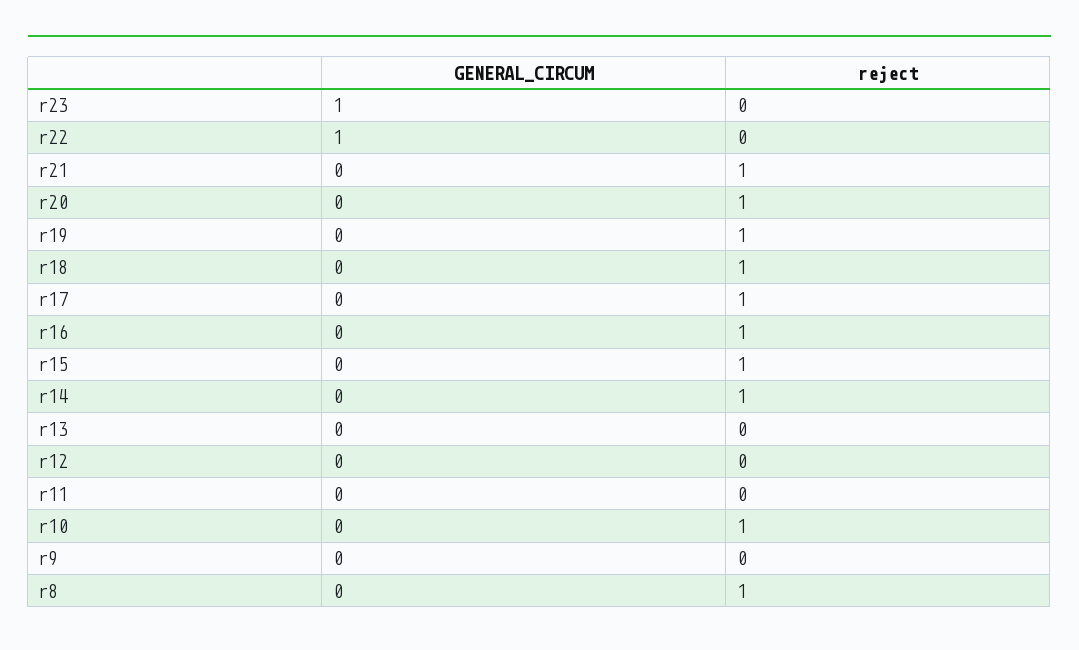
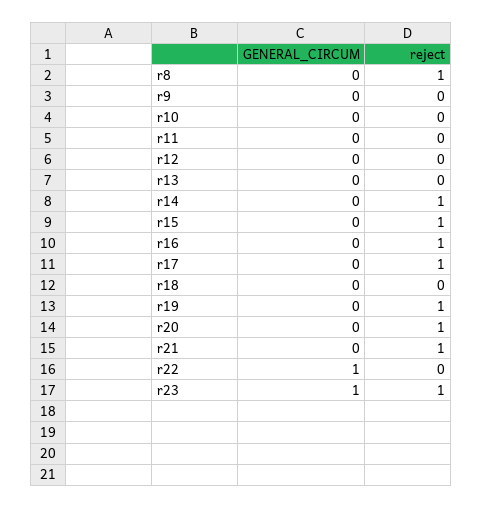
reject, r23: 0 -> 1
reject, r18: 1 -> 0
reject, r10: 1 -> 0

